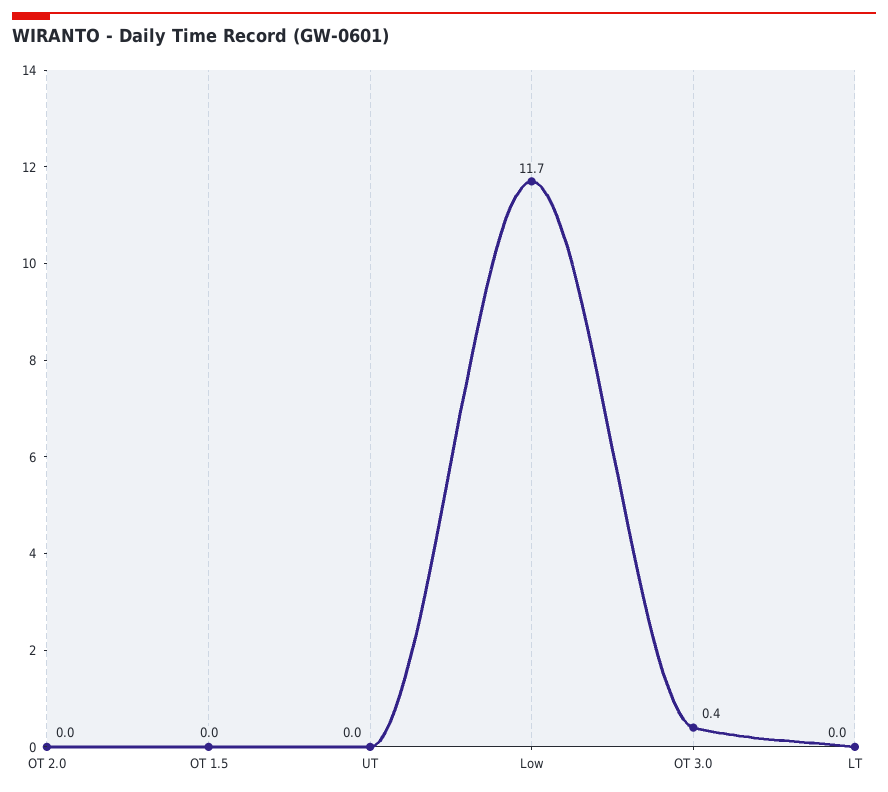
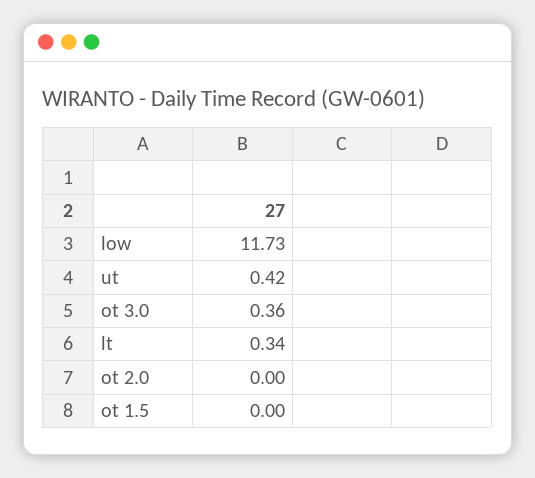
UT: 0 -> 0.42
LT: 0 -> 0.34

